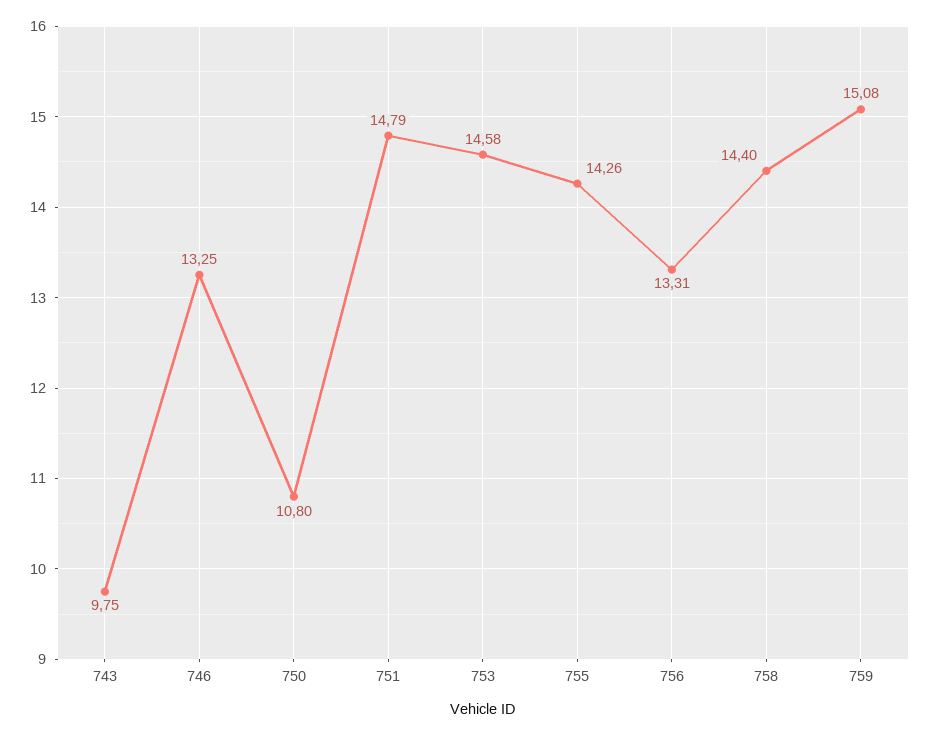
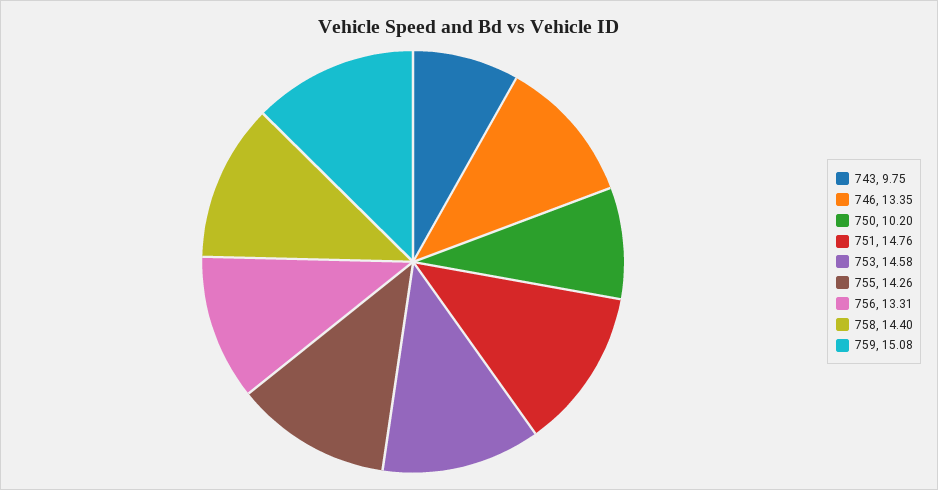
746: 13.25 -> 13.35
750: 10.8 -> 10.2
751: 14.79 -> 14.76

